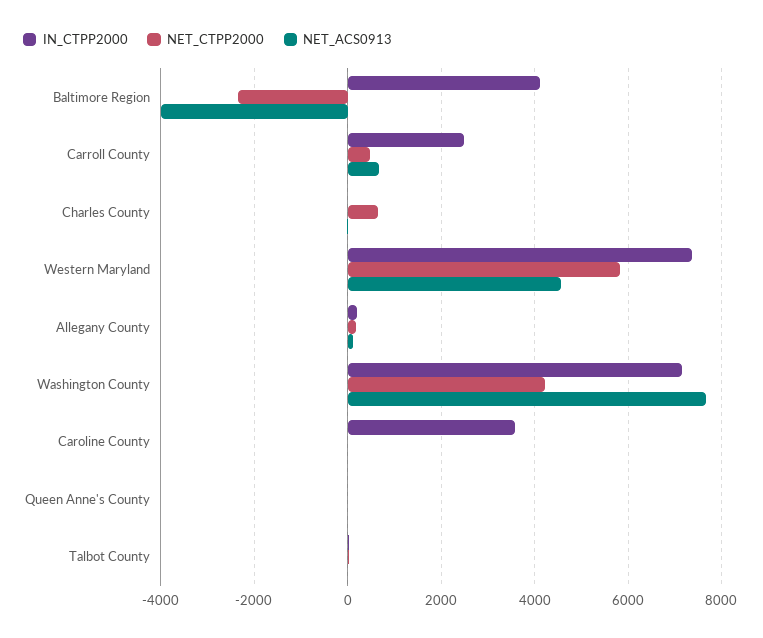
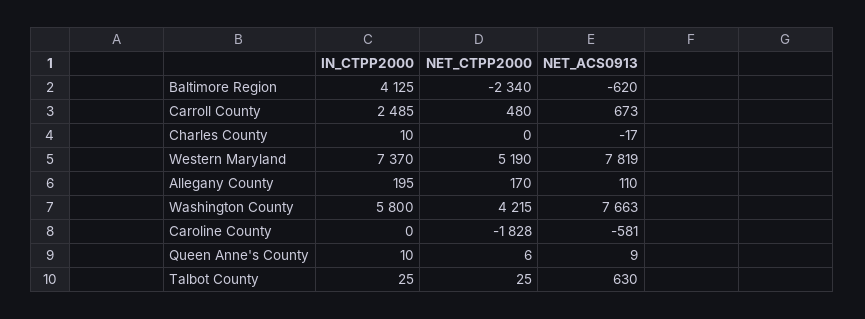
NET_ACS0913, Baltimore Region: -4000 -> -620
NET_CTPP2000, Charles County: 600 -> 0
NET_CTPP2000, Western Maryland: 5800 -> 5190
NET_ACS0913, Western Maryland: 4600 -> 7819
IN_CTPP2000, Washington County: 7200 -> 5800
IN_CTPP2000, Caroline County: 3600 -> 0
NET_CTPP2000, Caroline County: 0 -> -1828
NET_ACS0913, Caroline County: 0 -> -581
NET_ACS0913, Talbot County: 0 -> 630

